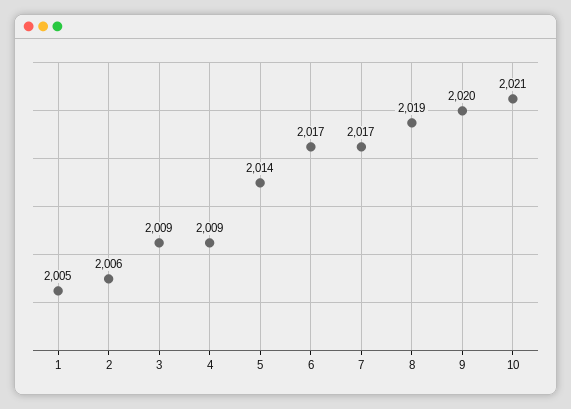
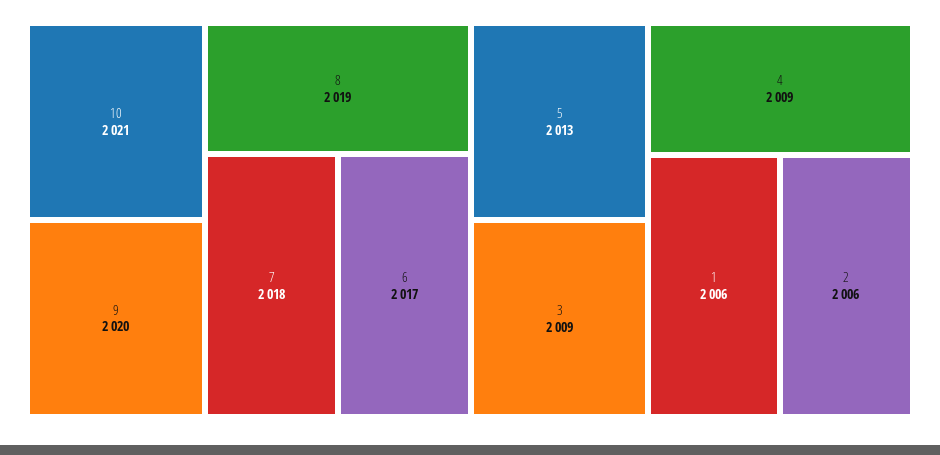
1: 2005 -> 2006
5: 2014 -> 2013
7: 2017 -> 2018

